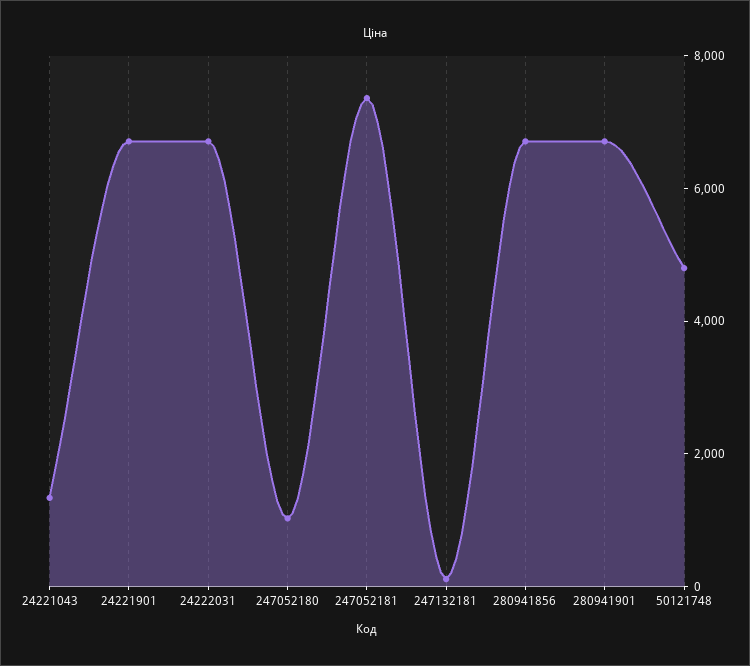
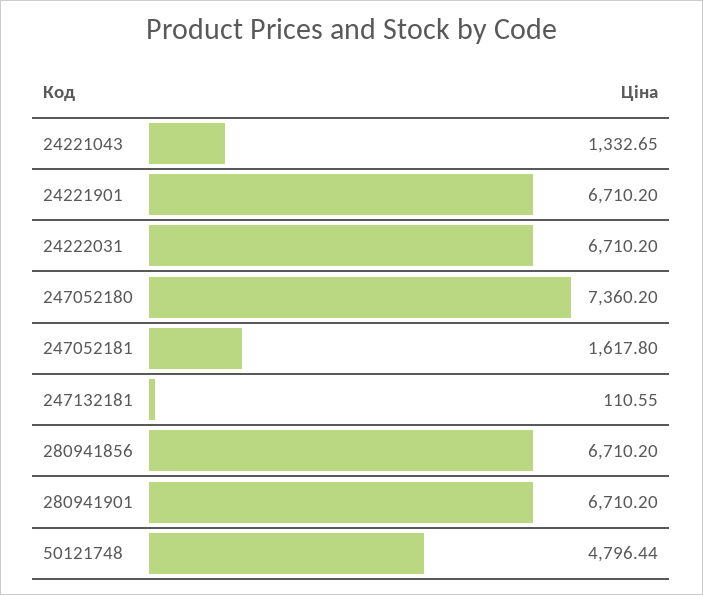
247052180: 1000 -> 7360.2
247052181: 7500 -> 1617.8

